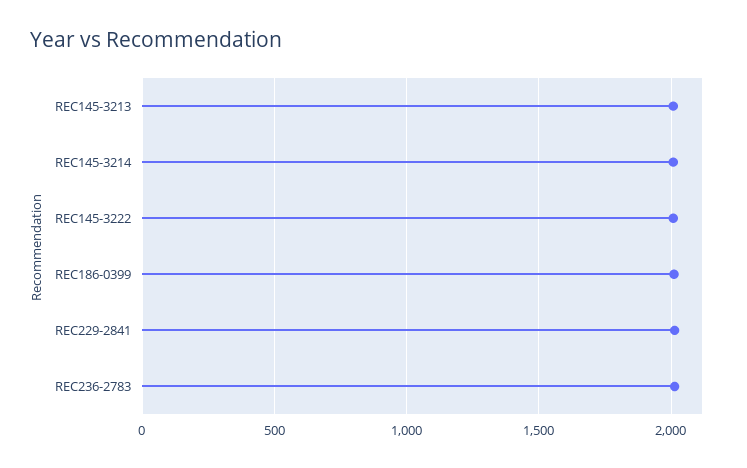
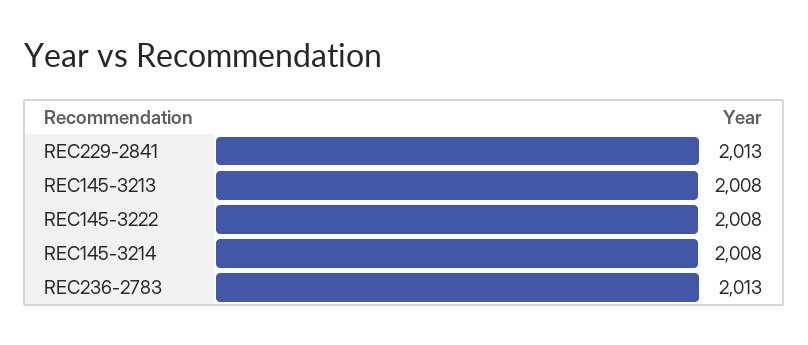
REC186-0399: 2000 -> none

